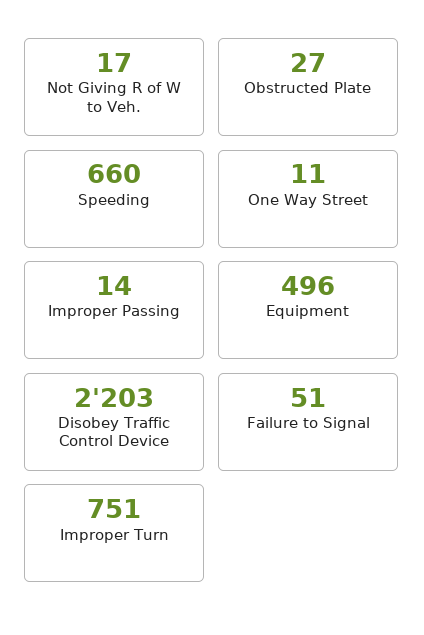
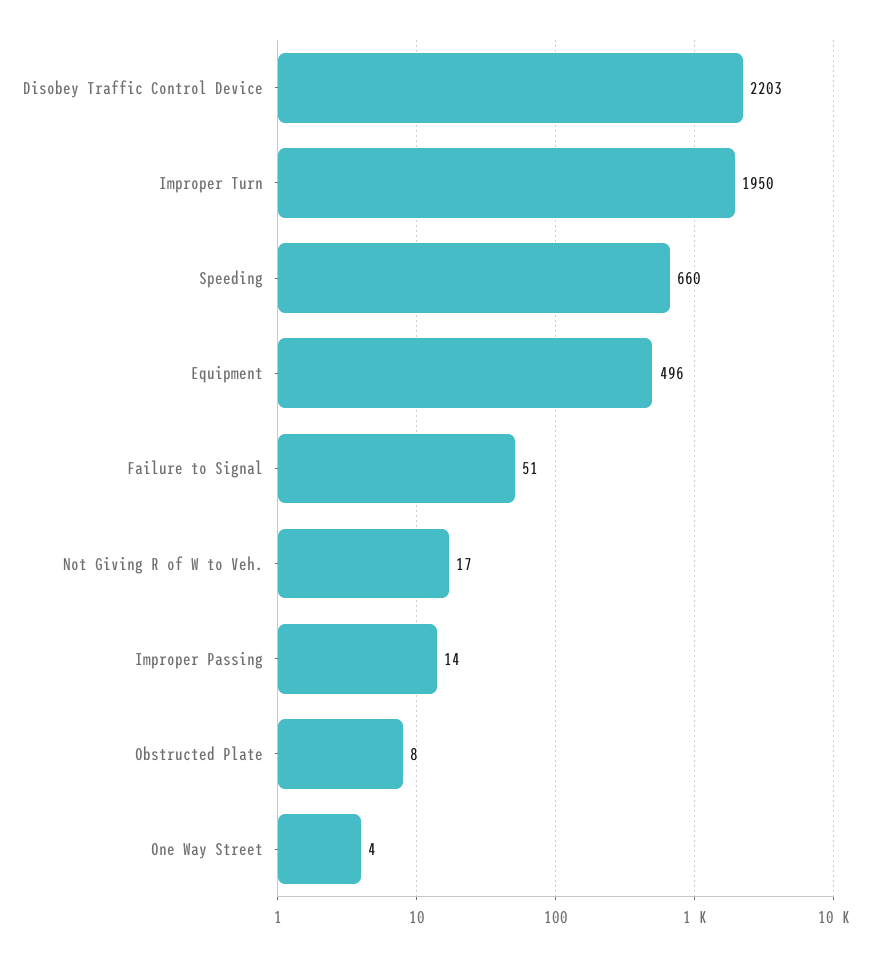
Obstructed Plate: 27 -> 8
One Way Street: 11 -> 4
Improper Turn: 751 -> 1950

